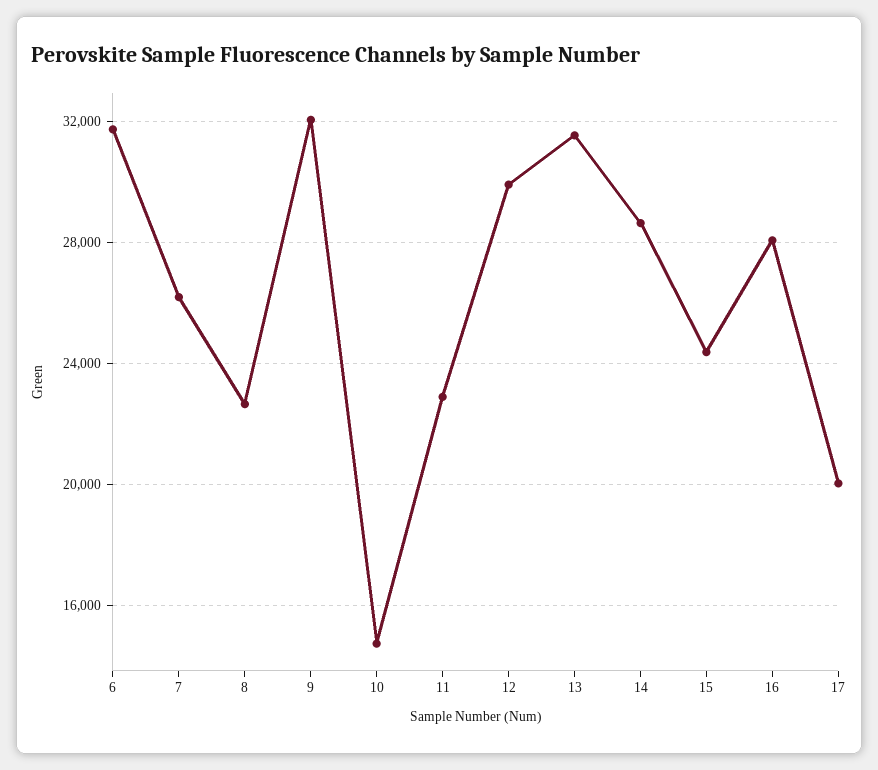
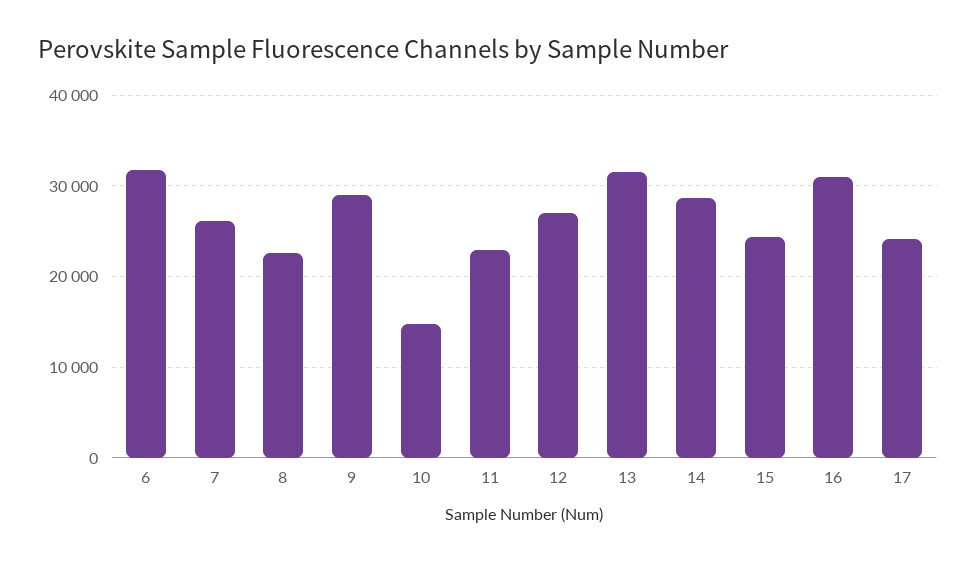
9: 32000 -> 29000
12: 30000 -> 27000
16: 28000 -> 31000
17: 20000 -> 24000

